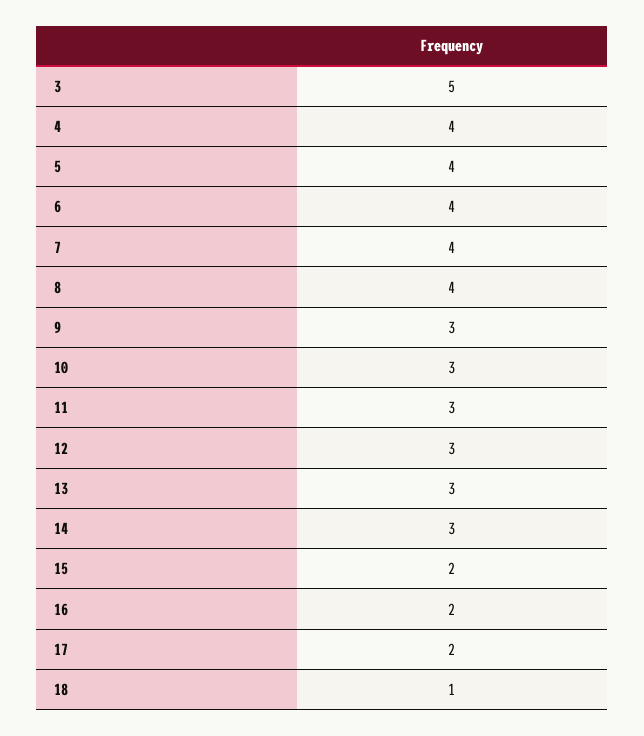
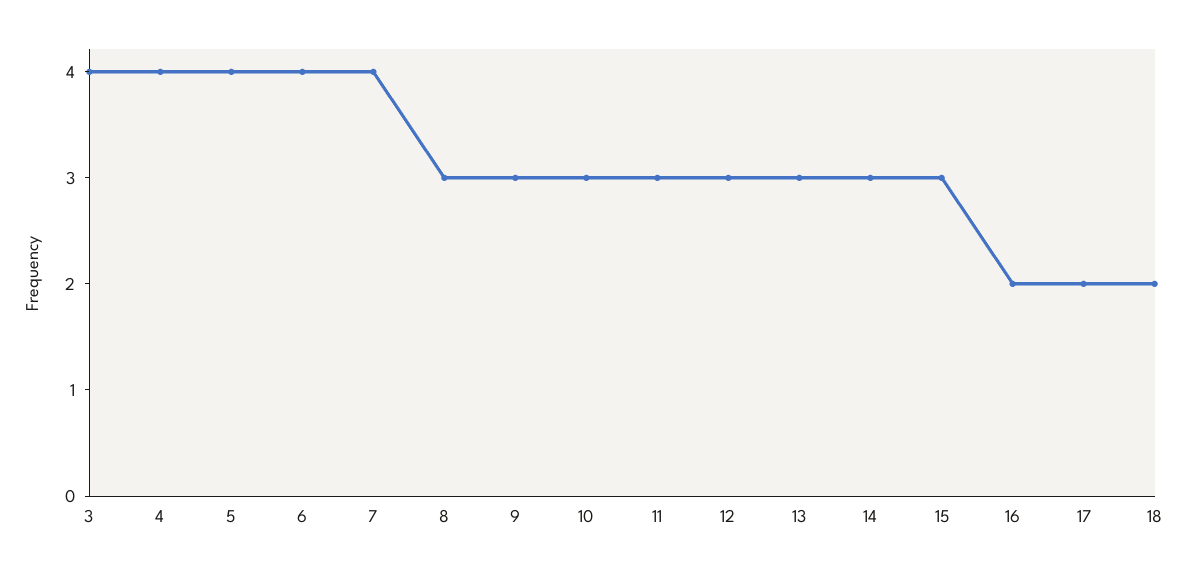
3: 5 -> 4
8: 4 -> 3
15: 2 -> 3
18: 1 -> 2

